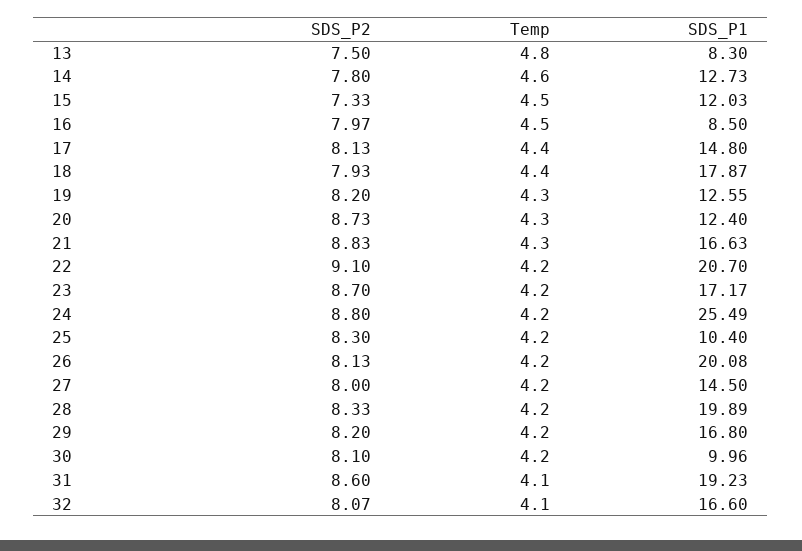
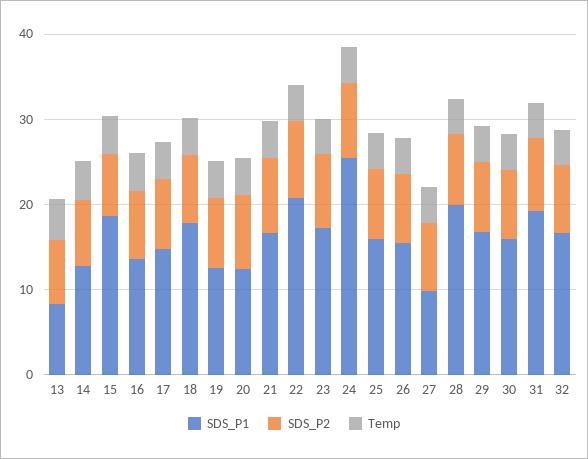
SDS_P1, 15: 12.03 -> 18
SDS_P1, 16: 8.5 -> 14
SDS_P1, 25: 10.4 -> 16
SDS_P1, 26: 20.08 -> 16
SDS_P1, 27: 14.5 -> 10
SDS_P1, 30: 9.96 -> 16

